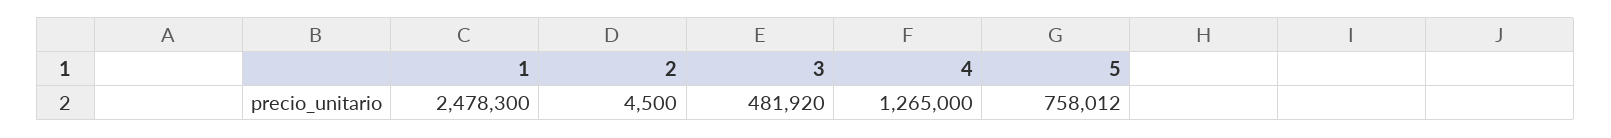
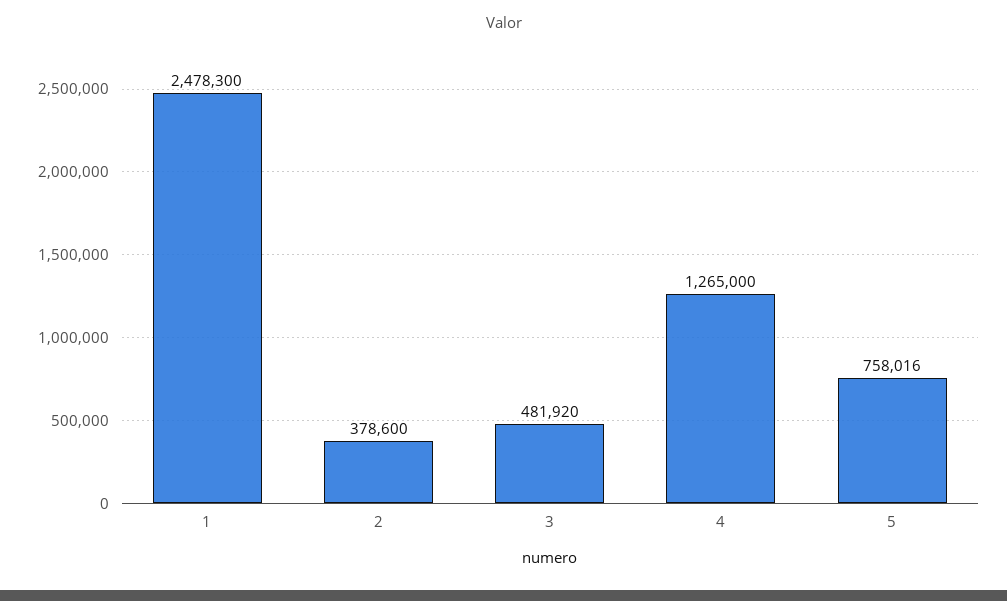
2: 4500 -> 378600
5: 758012 -> 758016

